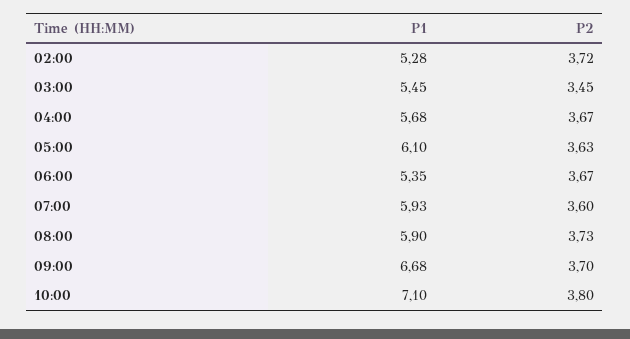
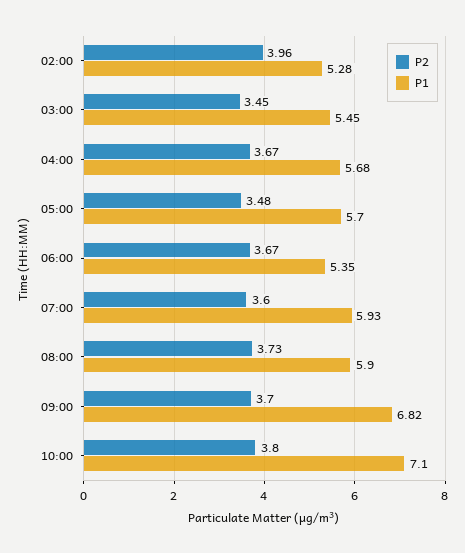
P2, 02:00: 3.72 -> 3.96
P1, 05:00: 6.1 -> 5.7
P2, 05:00: 3.63 -> 3.48
P1, 09:00: 6.68 -> 6.82

